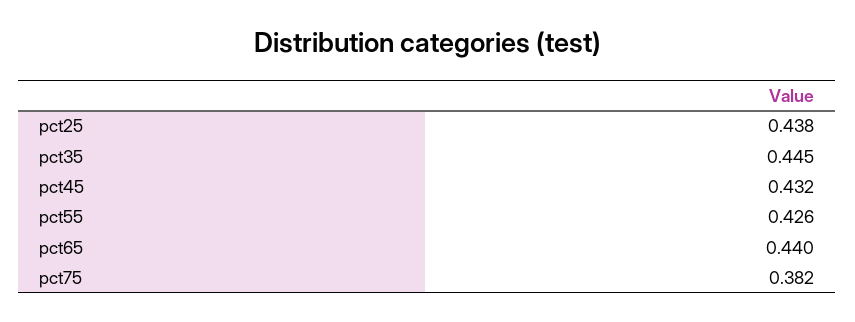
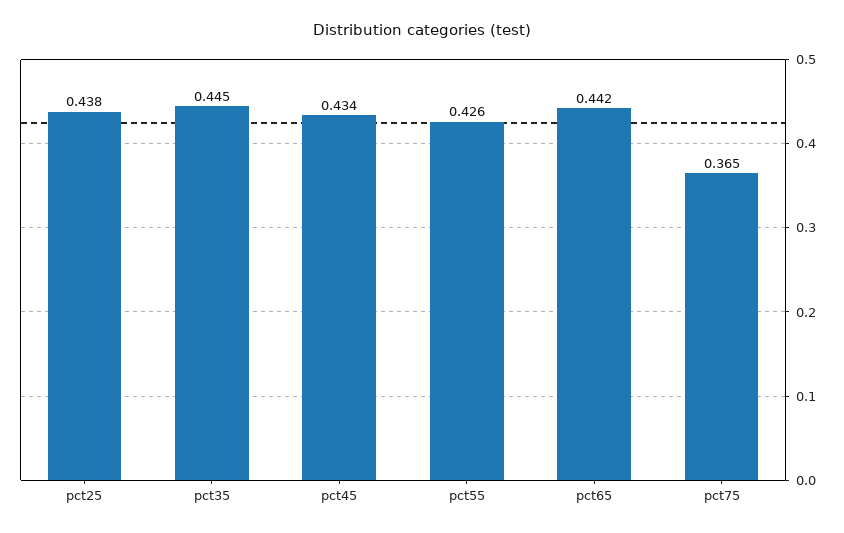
pct45: 0.432 -> 0.434
pct65: 0.44 -> 0.442
pct75: 0.382 -> 0.365

